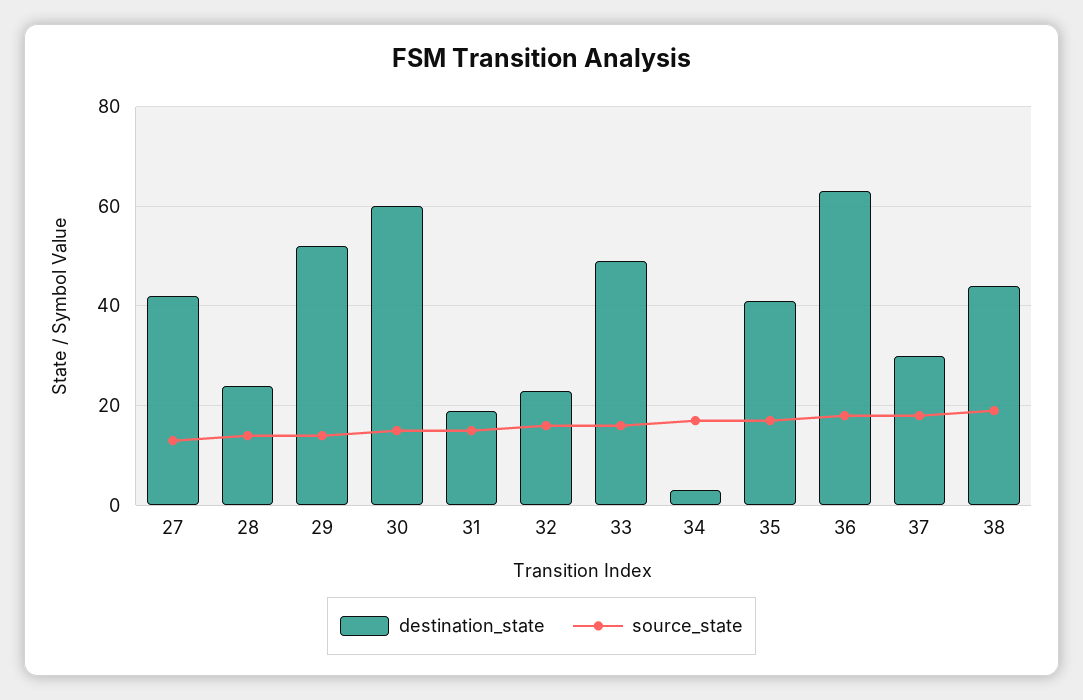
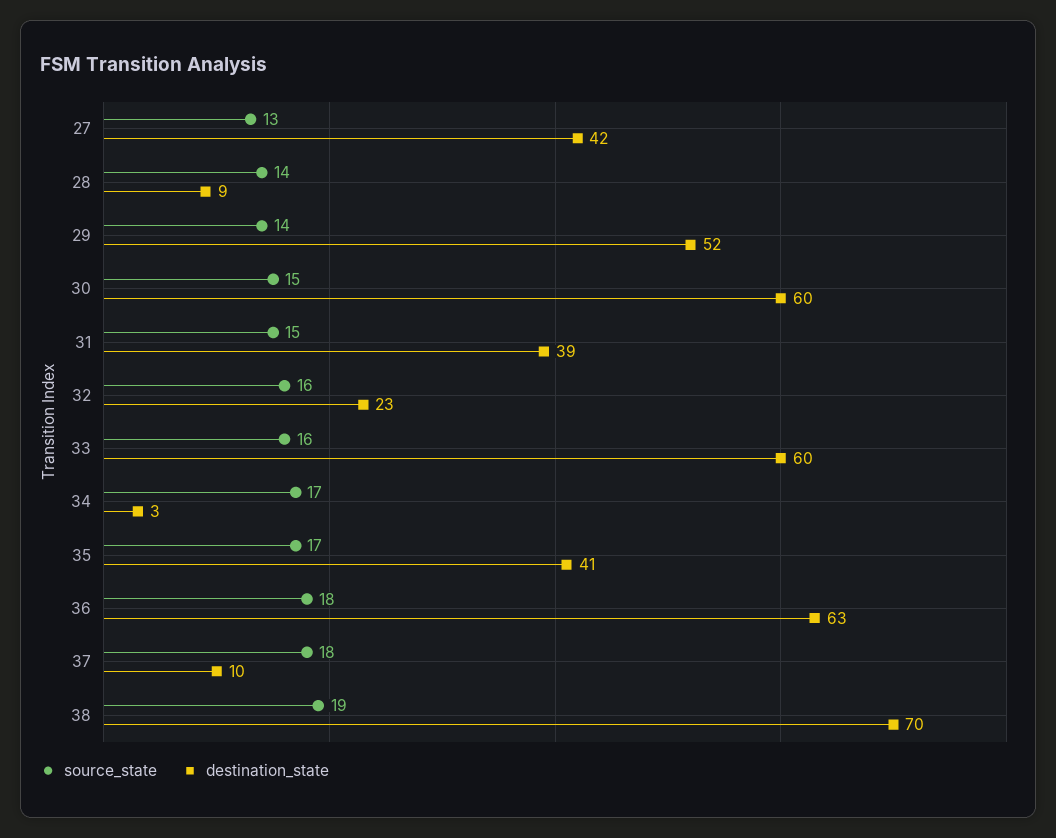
destination_state, 28: 25 -> 9
destination_state, 31: 20 -> 39
destination_state, 33: 50 -> 60
destination_state, 37: 30 -> 10
destination_state, 38: 45 -> 70

